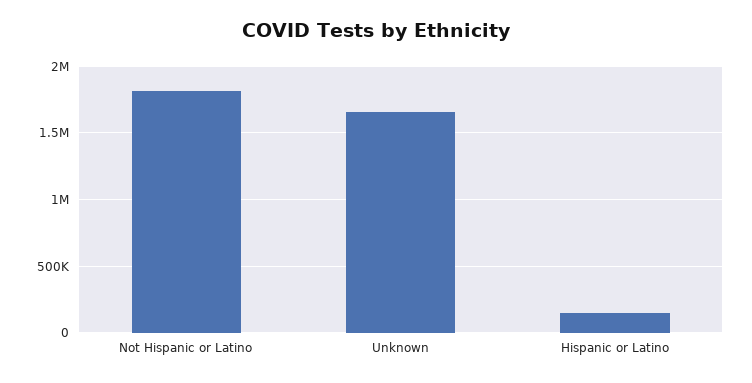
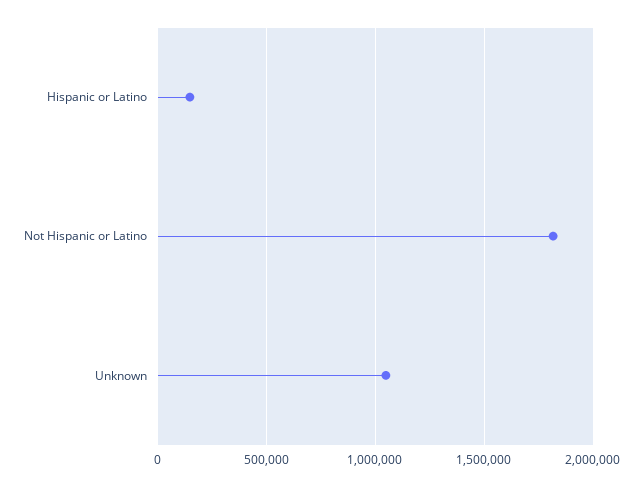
Unknown: 1650000 -> 1050000

